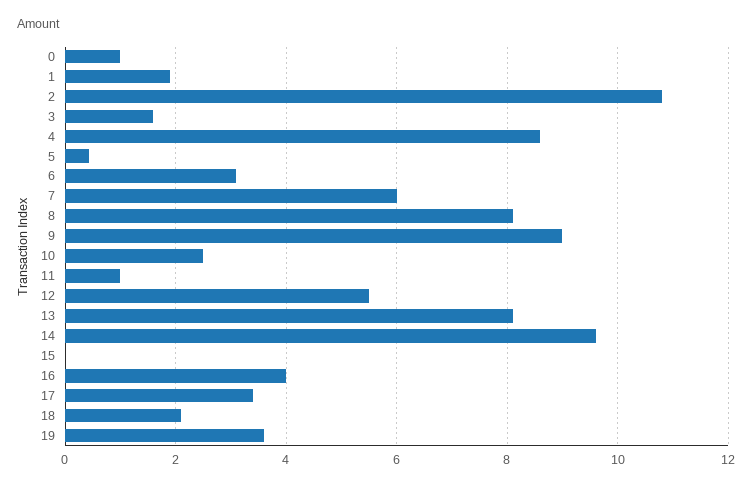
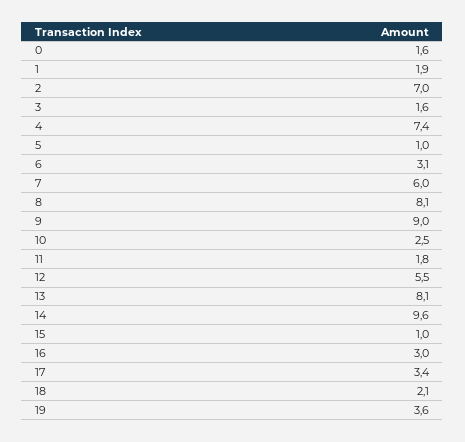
0: 1 -> 1.6
2: 10.8 -> 7
4: 8.6 -> 7.4
5: 0.4 -> 1
11: 1 -> 1.8
15: 0 -> 1
16: 4 -> 3

